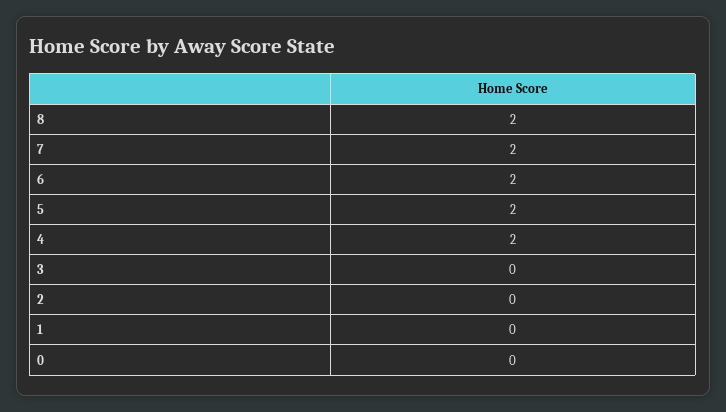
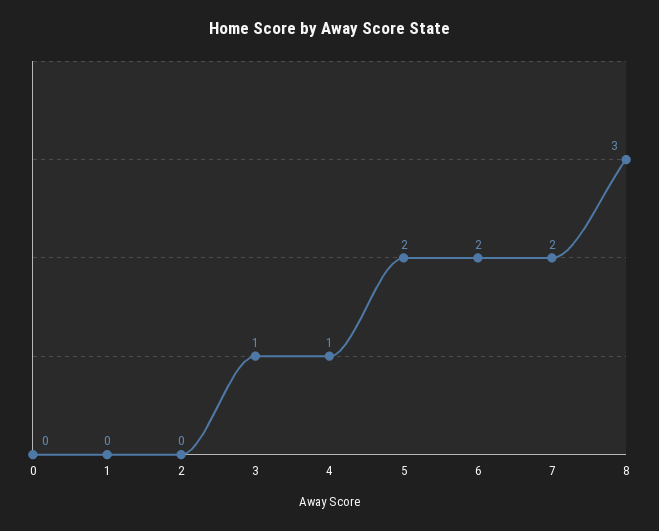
8: 2 -> 3
4: 2 -> 1
3: 0 -> 1

